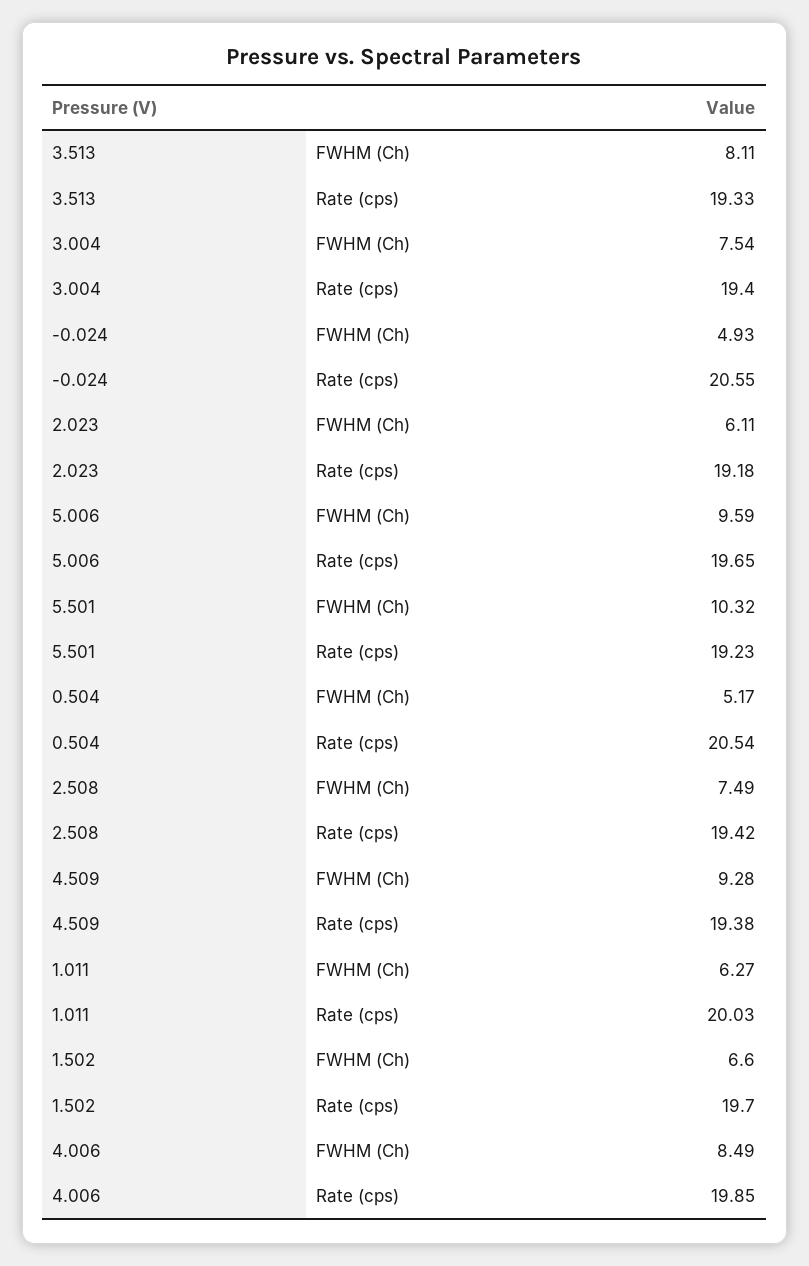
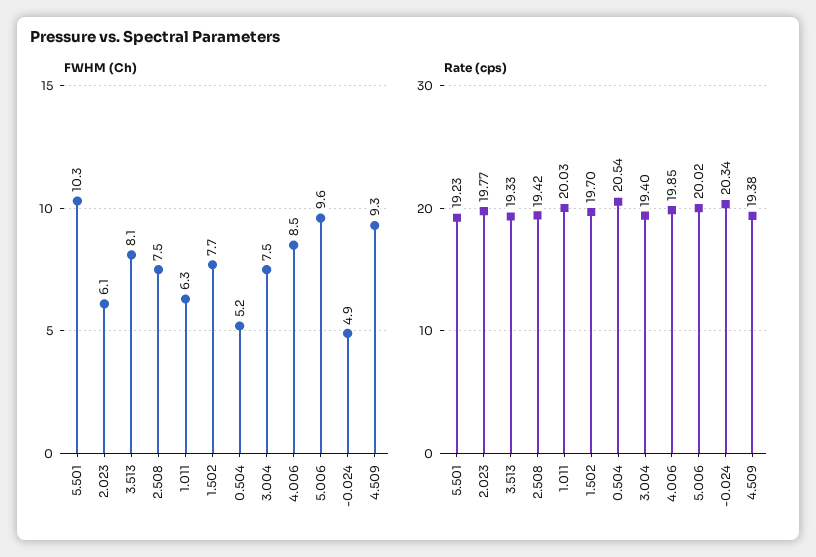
Rate (cps), -0.024: 20.55 -> 20.34
Rate (cps), 2.023: 19.18 -> 19.77
Rate (cps), 5.006: 19.65 -> 20.02
FWHM (Ch), 1.502: 6.6 -> 7.7

